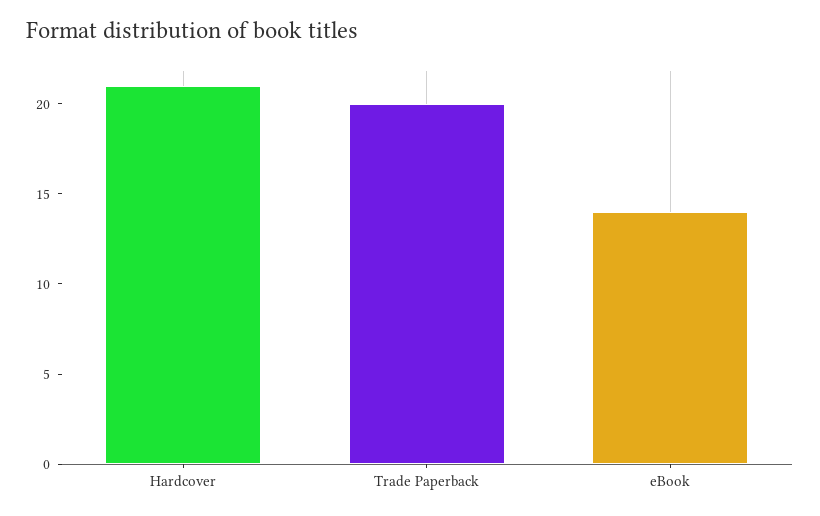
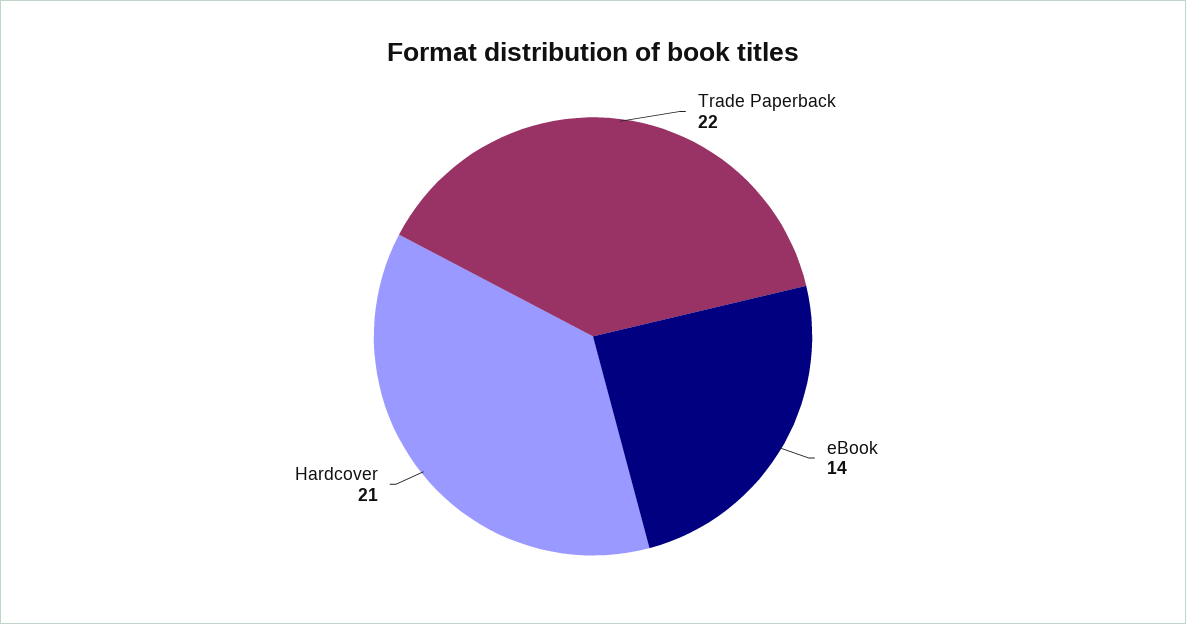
Trade Paperback: 20 -> 22

